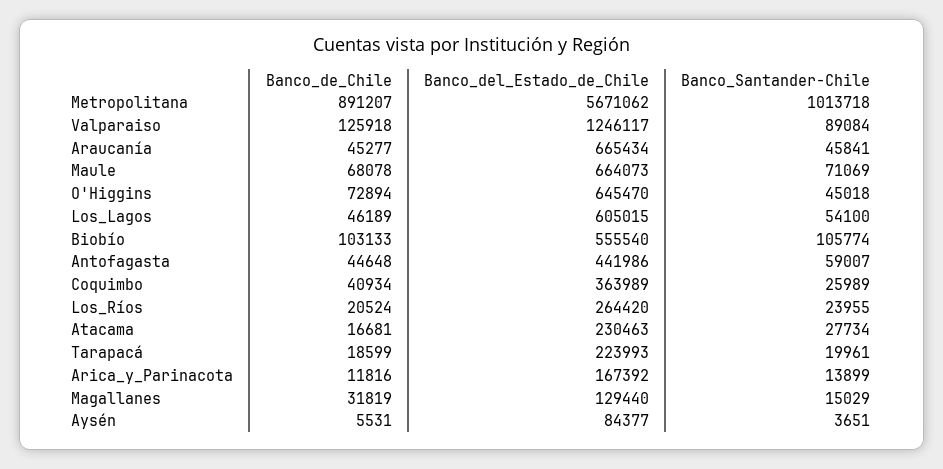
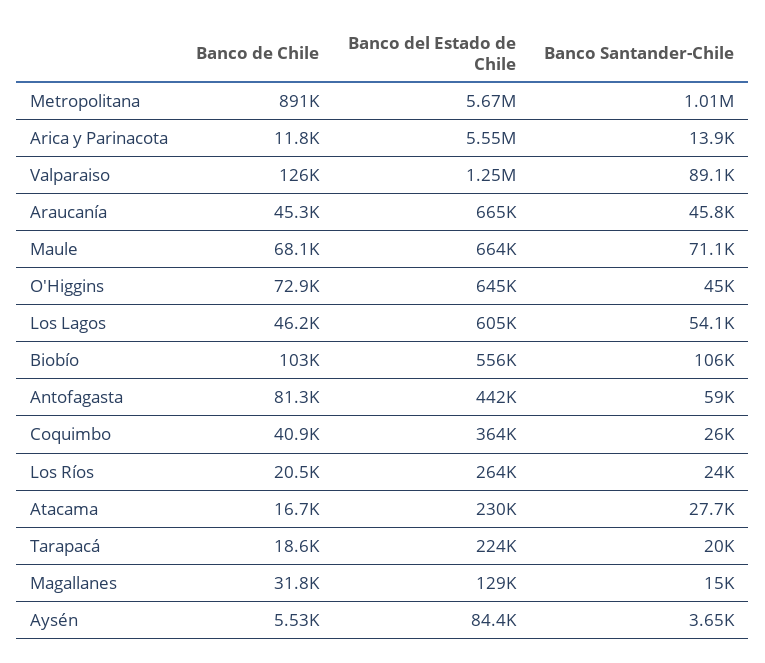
Banco_de_Chile, Antofagasta: 44648 -> 81300
Banco_del_Estado_de_Chile, Arica_y_Parinacota: 167392 -> 5550000

